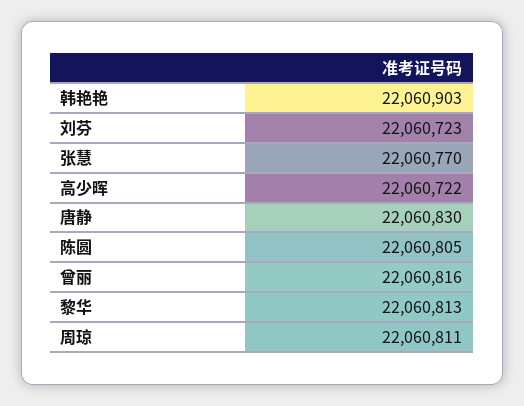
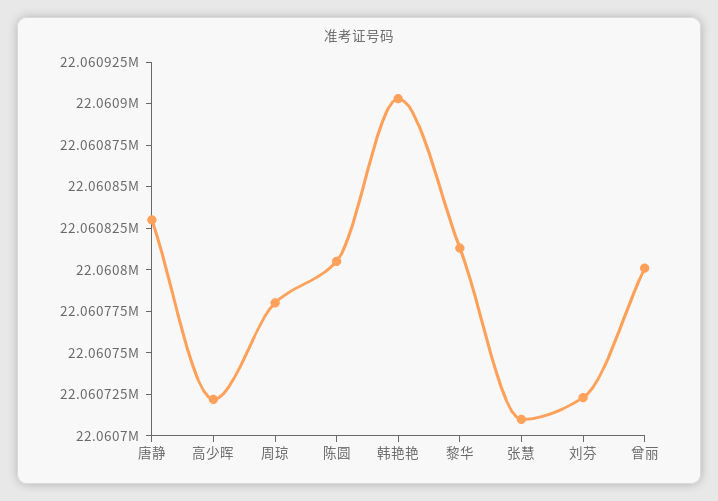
张慧: 22060770 -> 22060710
曾丽: 22060816 -> 22060800
周琼: 22060811 -> 22060780

